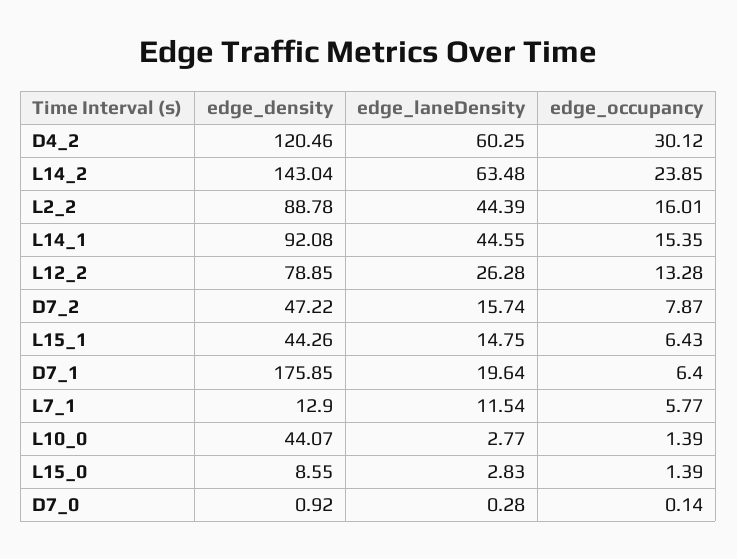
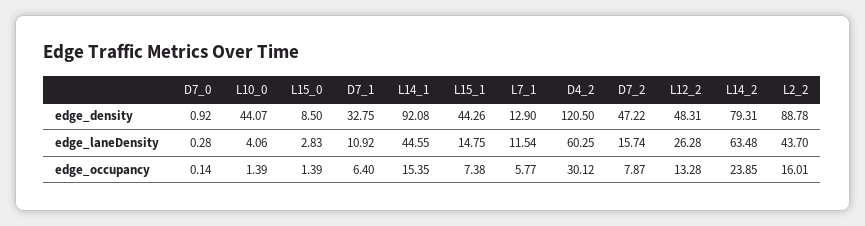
edge_density, D4_2: 120.46 -> 120.5
edge_density, L14_2: 143.04 -> 79.31
edge_laneDensity, L2_2: 44.39 -> 43.7
edge_density, L12_2: 78.85 -> 48.31
edge_occupancy, L15_1: 6.43 -> 7.38
edge_density, D7_1: 175.85 -> 32.75
edge_laneDensity, D7_1: 19.64 -> 10.92
edge_laneDensity, L10_0: 2.77 -> 4.06
edge_density, L15_0: 8.55 -> 8.5

